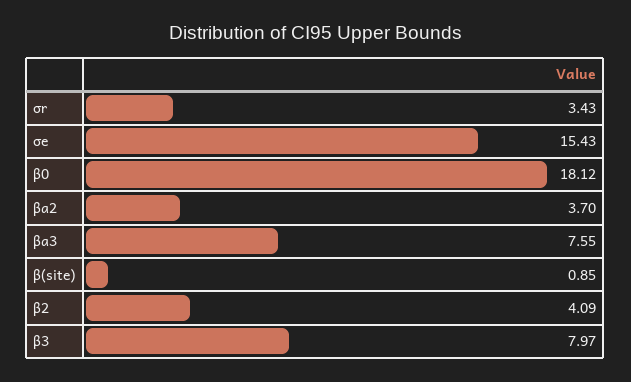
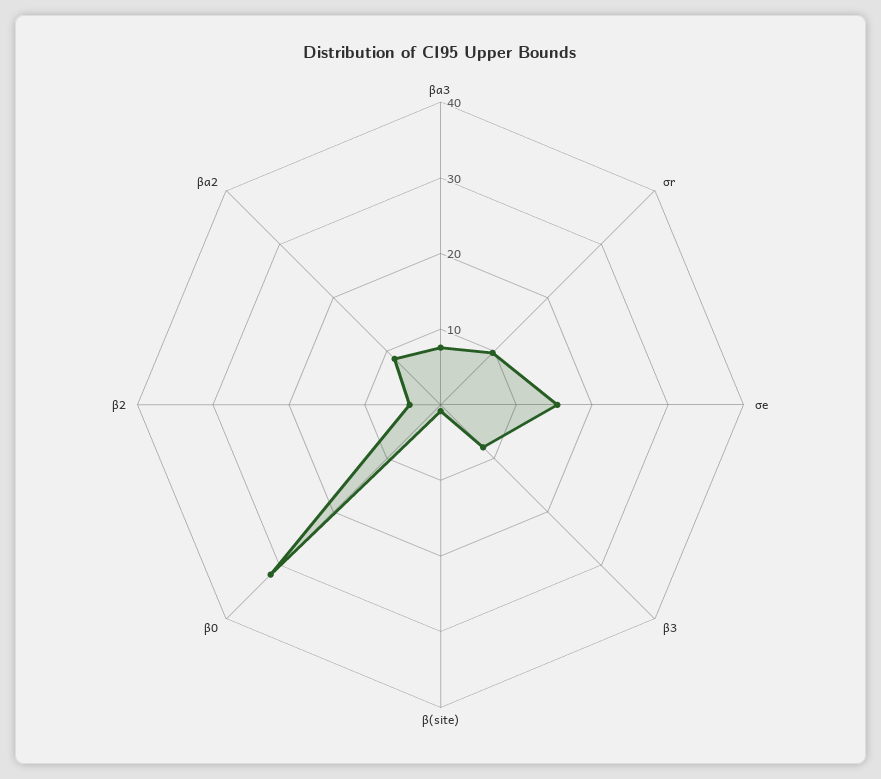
σr: 3.43 -> 10
β0: 18.12 -> 32
βa2: 3.7 -> 8

